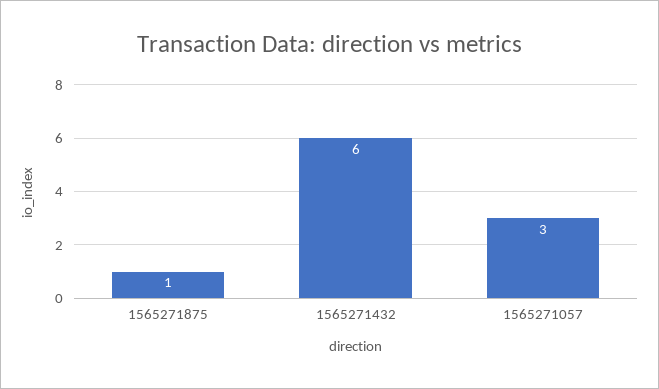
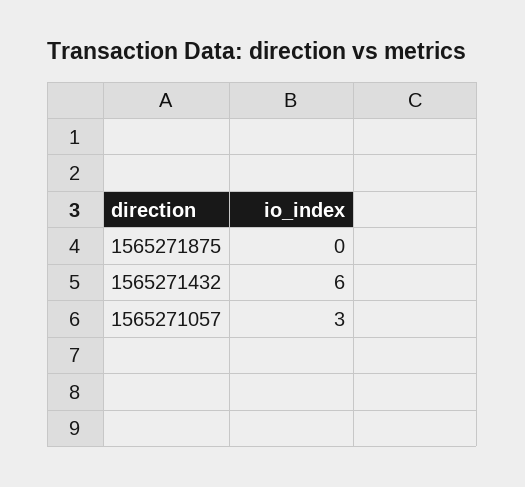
1565271875: 1 -> 0

